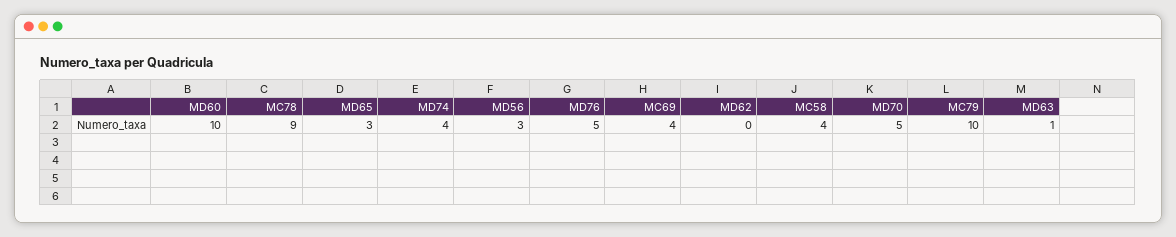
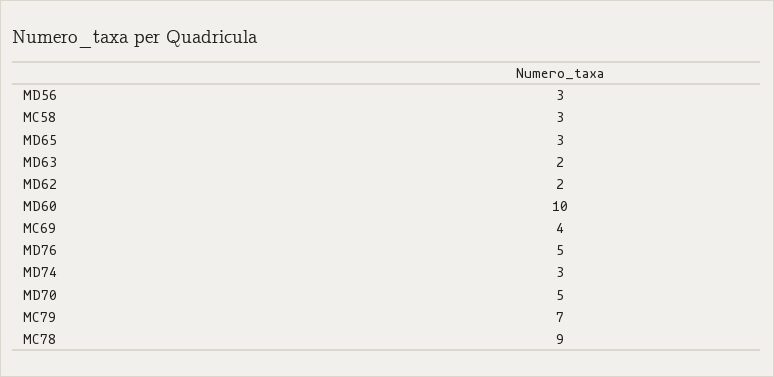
MD74: 4 -> 3
MD62: 0 -> 2
MC58: 4 -> 3
MC79: 10 -> 7
MD63: 1 -> 2

